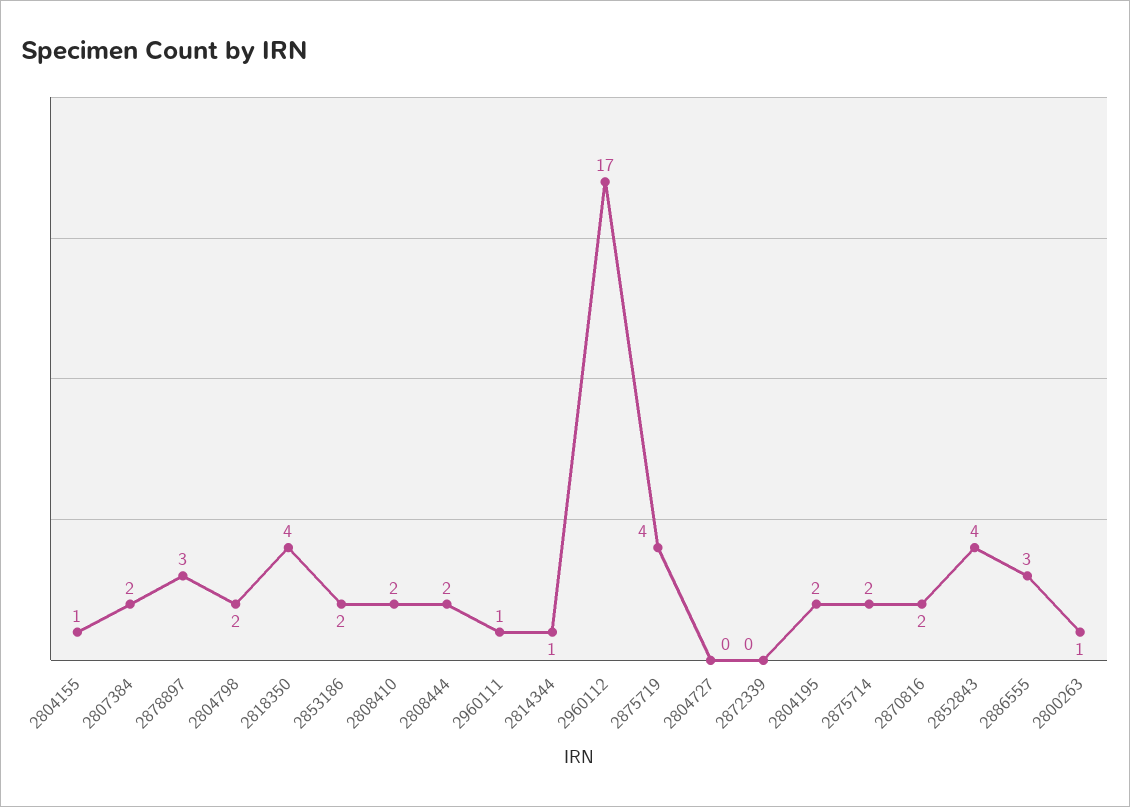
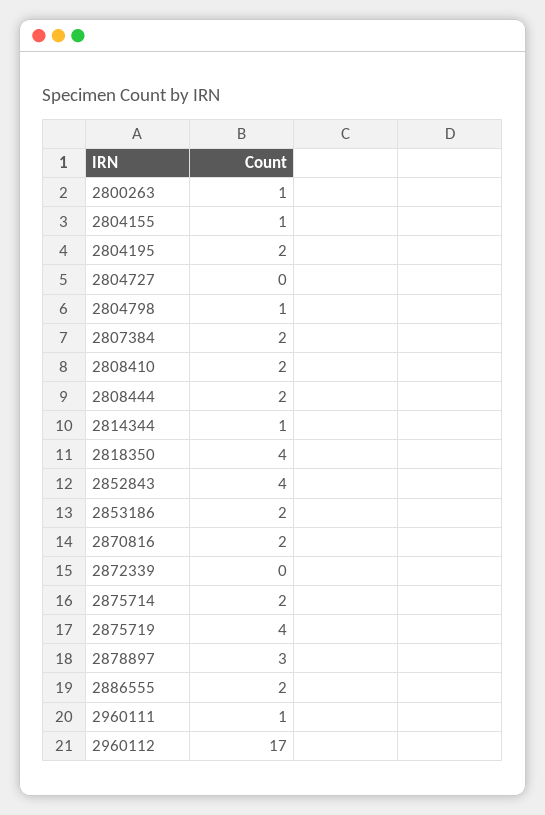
2804798: 2 -> 1
2886555: 3 -> 2

